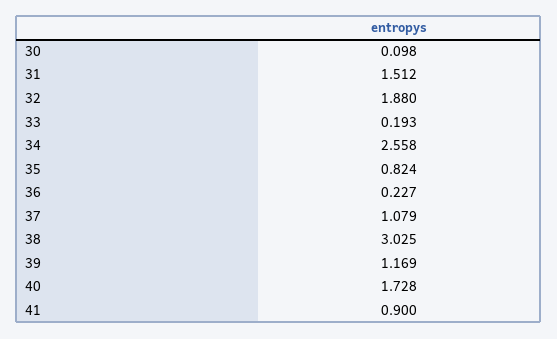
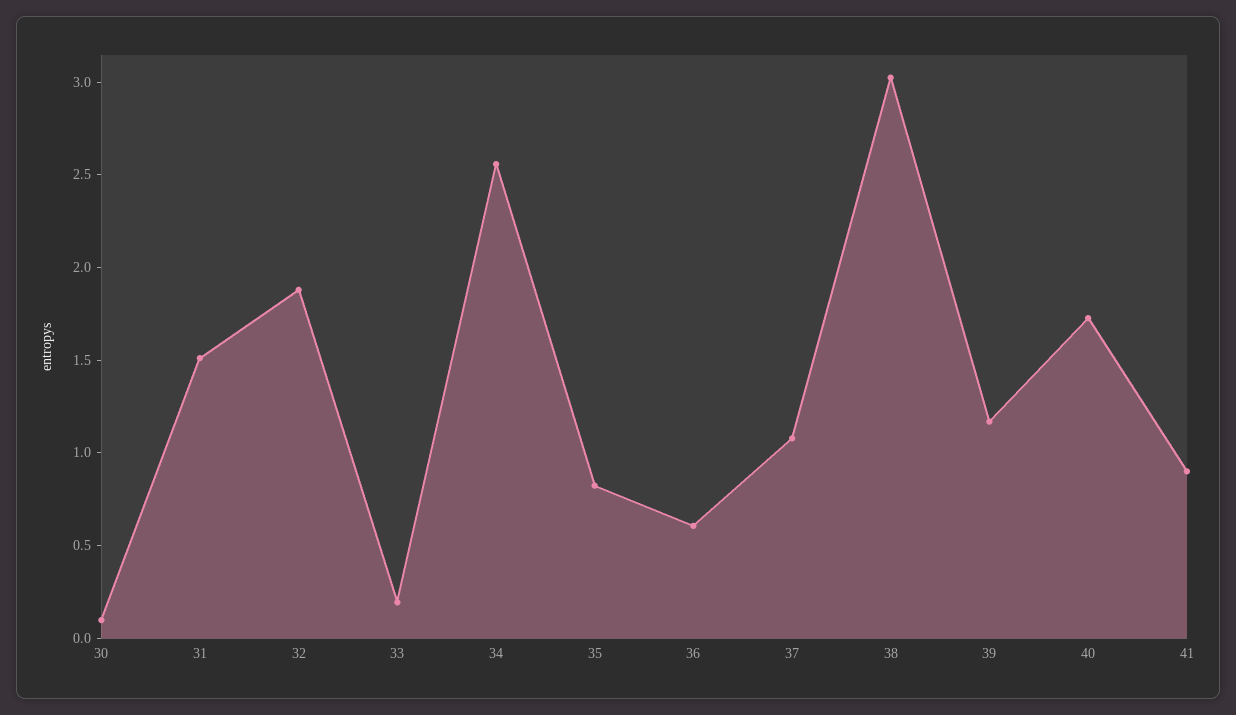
36: 0.227 -> 0.6

